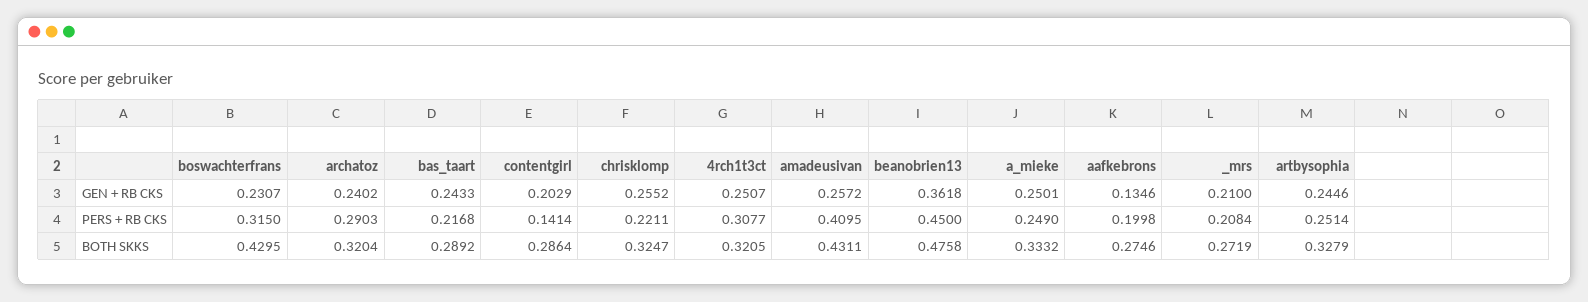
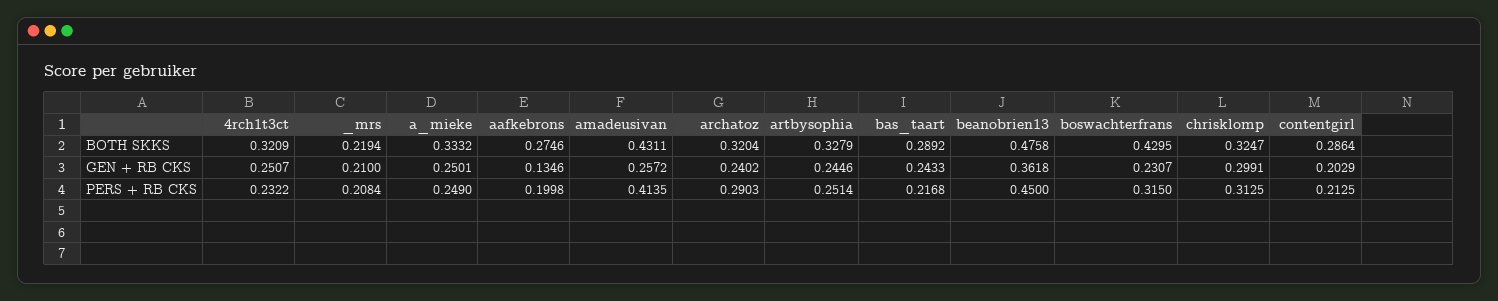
chrisklomp, GEN + RB CKS: 0.2552 -> 0.2991
contentgirl, PERS + RB CKS: 0.1414 -> 0.2125
chrisklomp, PERS + RB CKS: 0.2211 -> 0.3125
4rch1t3ct, PERS + RB CKS: 0.3077 -> 0.2322
amadeusivan, PERS + RB CKS: 0.4095 -> 0.4135
4rch1t3ct, BOTH SKKS: 0.3205 -> 0.3209
_mrs, BOTH SKKS: 0.2719 -> 0.2194

